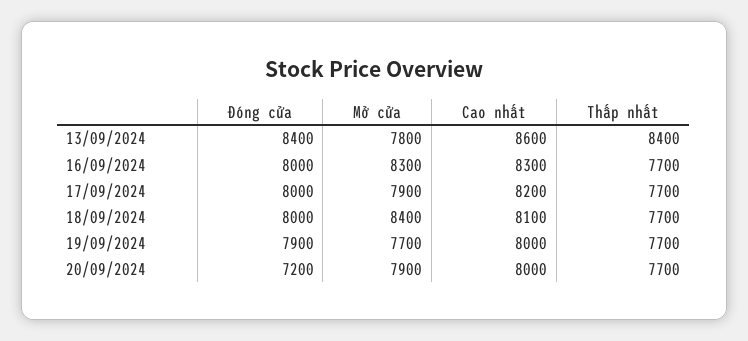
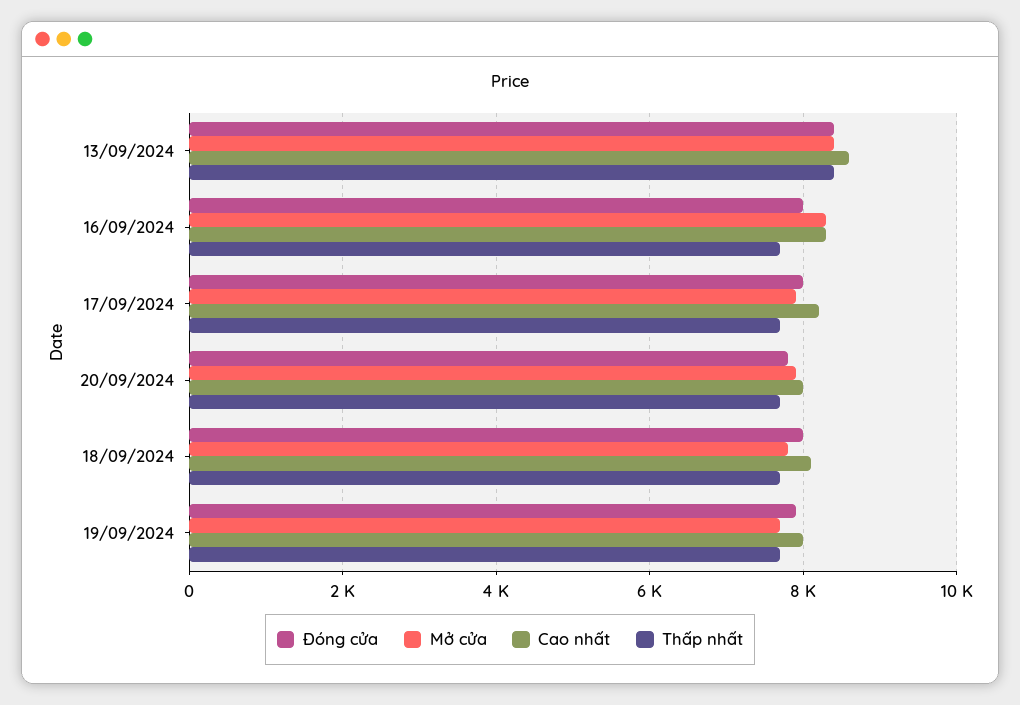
Mở cửa, 13/09/2024: 7800 -> 8400
Mở cửa, 18/09/2024: 8400 -> 7800
Đóng cửa, 20/09/2024: 7200 -> 7800

